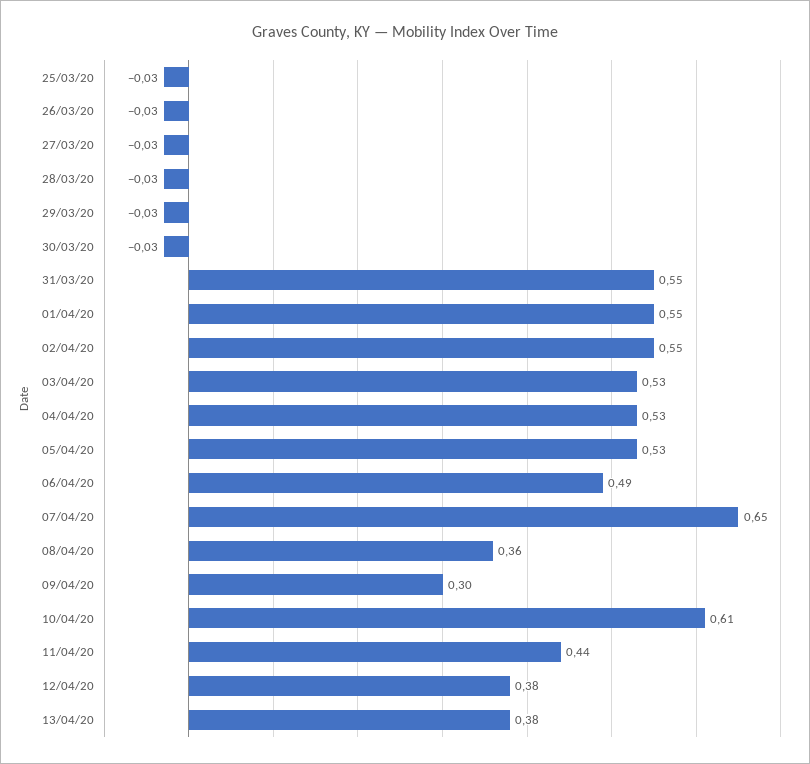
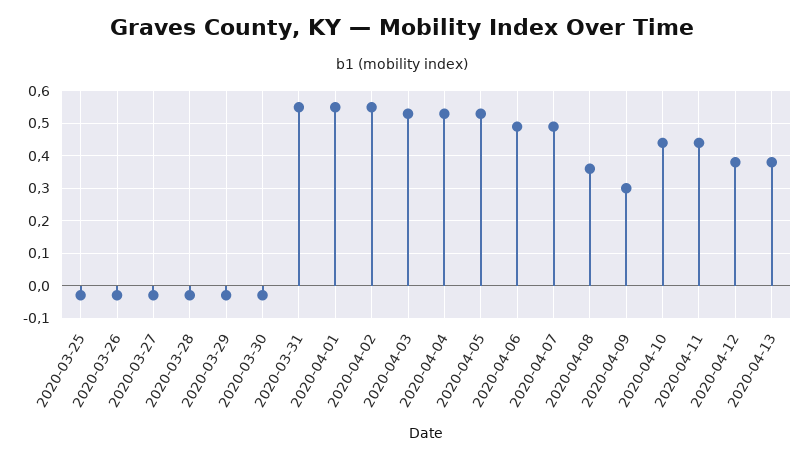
07/04/20: 0.65 -> 0.5
10/04/20: 0.61 -> 0.45

